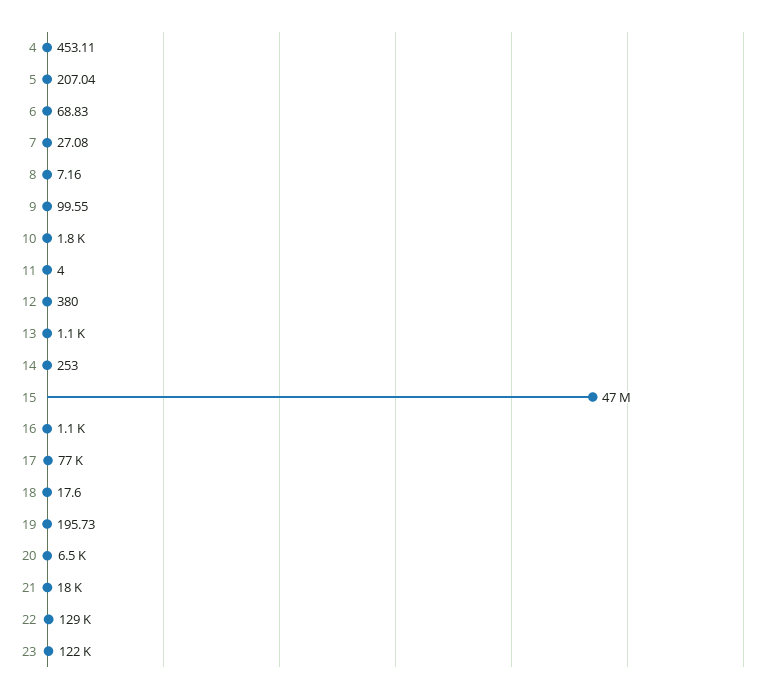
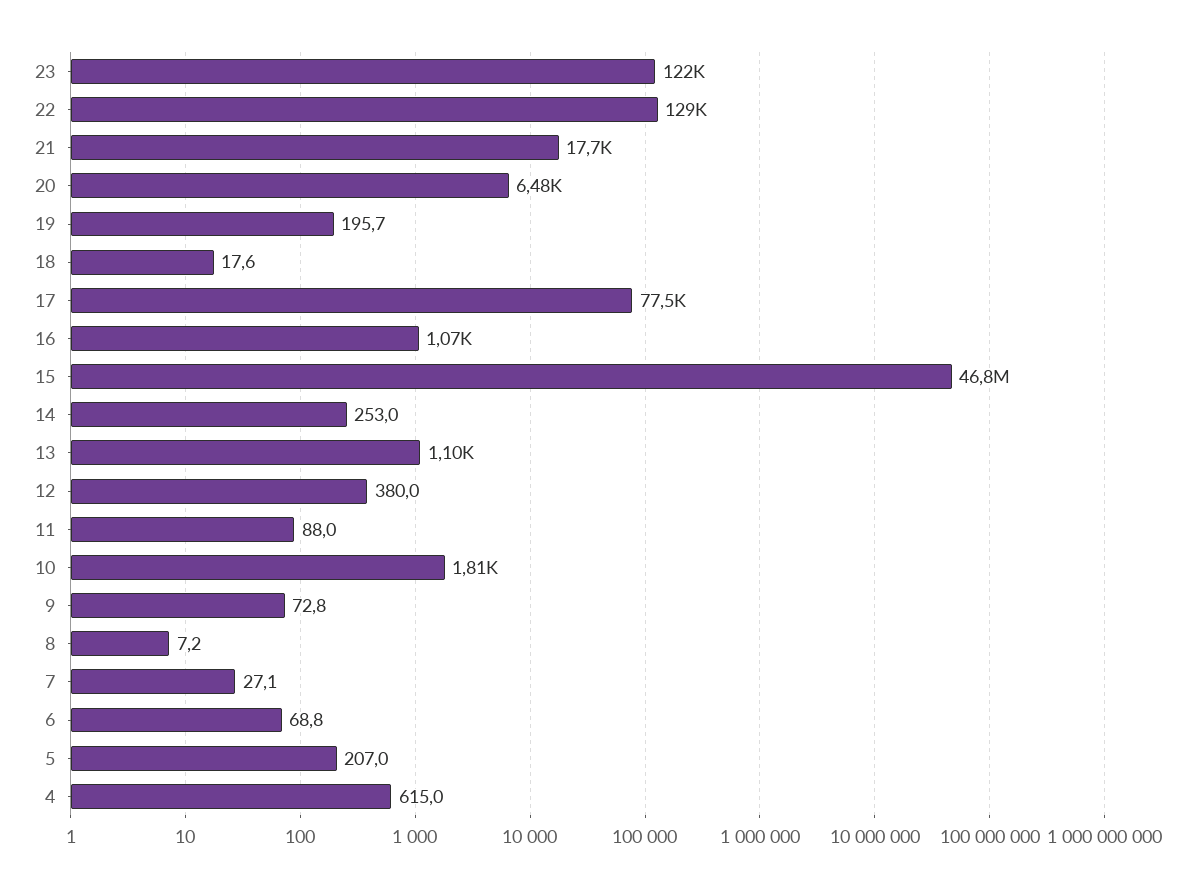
4: 453.11 -> 615
9: 99.55 -> 72.8
11: 4 -> 88

